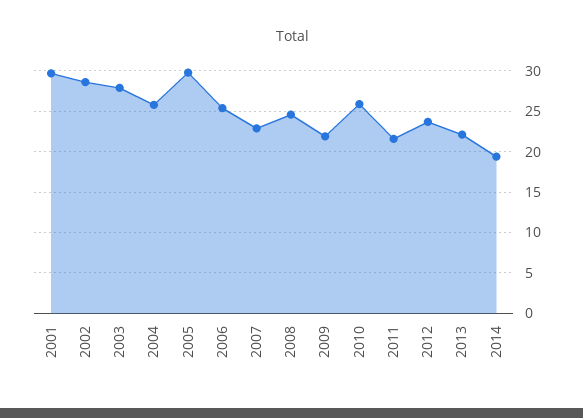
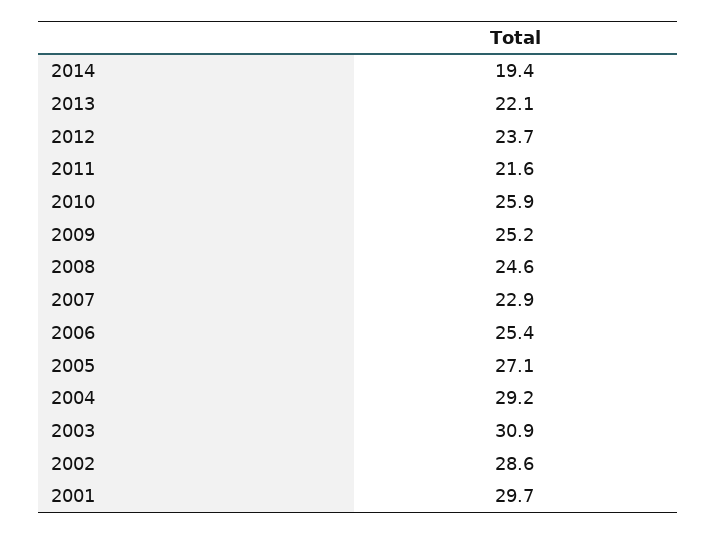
2003: 28 -> 30.9
2004: 26 -> 29.2
2005: 30 -> 27.1
2009: 22 -> 25.2

